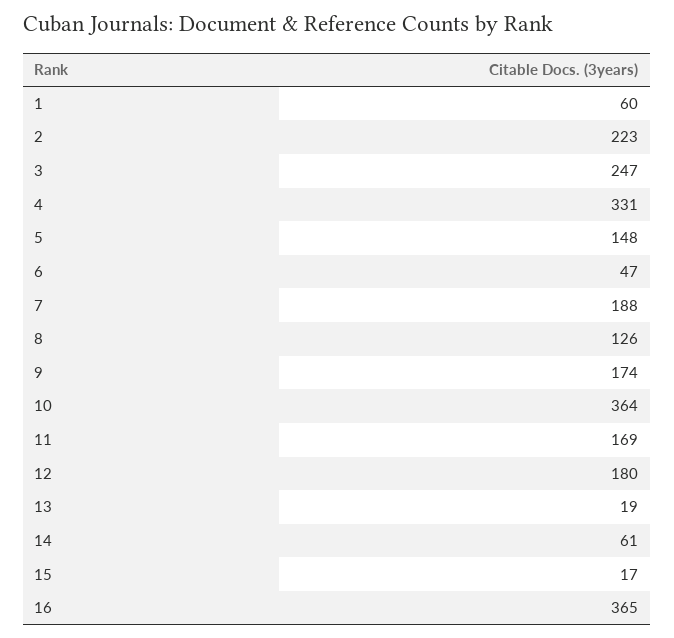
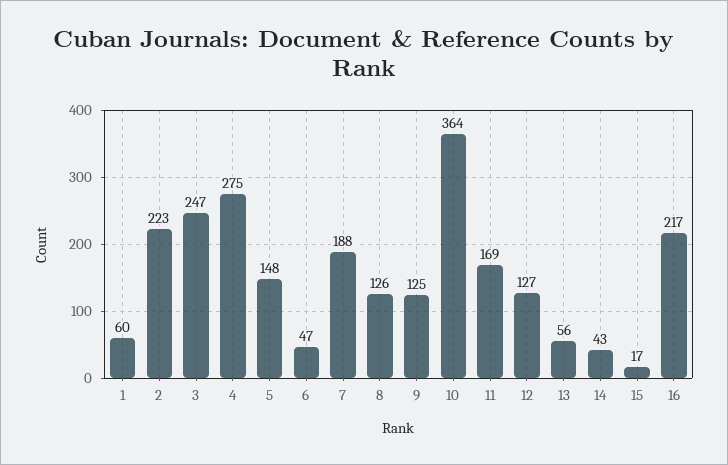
4: 331 -> 275
9: 174 -> 125
12: 180 -> 127
13: 19 -> 56
14: 61 -> 43
16: 365 -> 217

